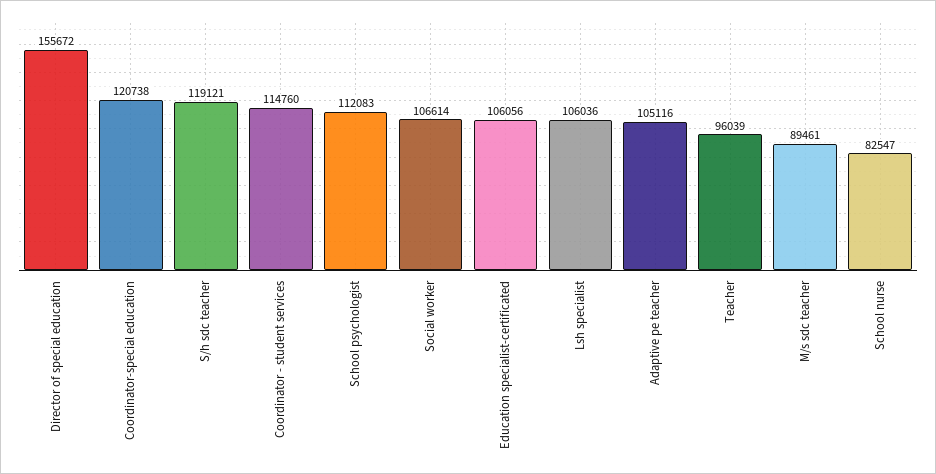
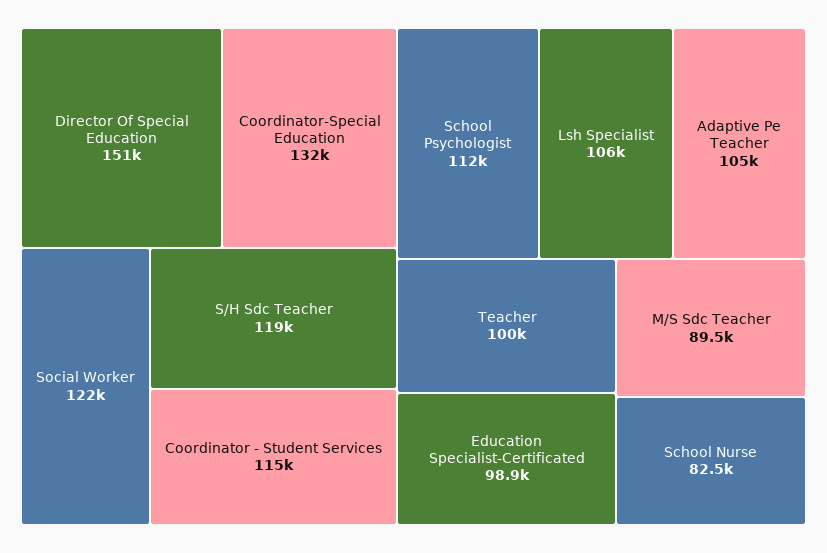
Director of special education: 155672 -> 151000
Coordinator-special education: 120738 -> 132000
Social worker: 106614 -> 122000
Education specialist-certificated: 106056 -> 98900
Teacher: 96039 -> 100000

